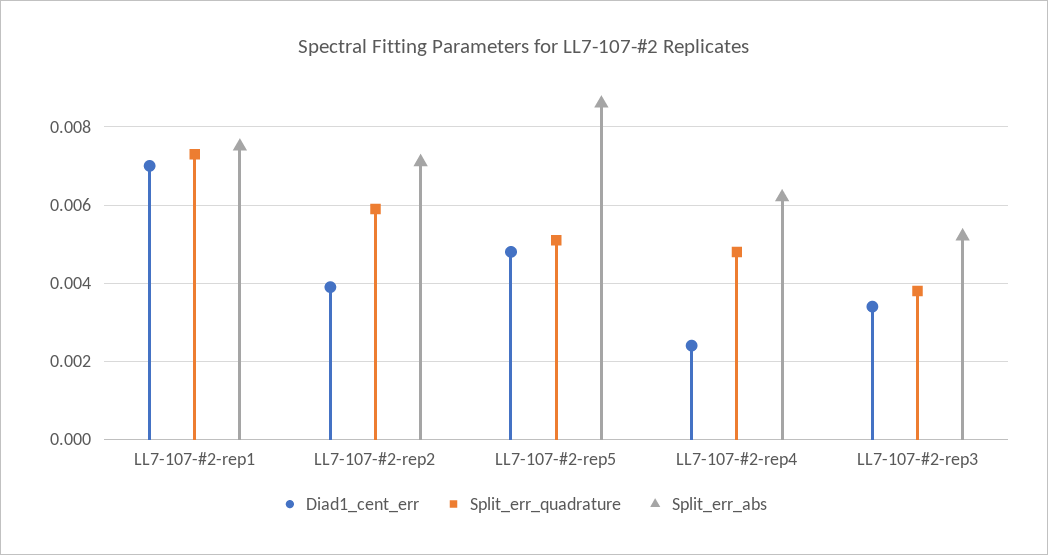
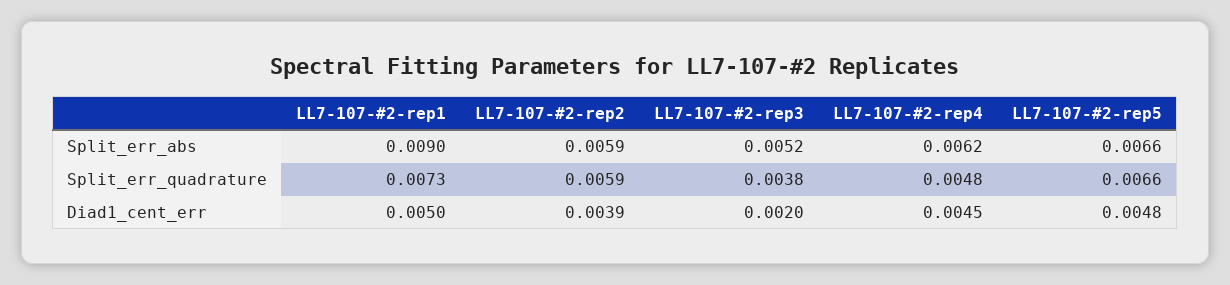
Diad1_cent_err, LL7-107-#2-rep1: 0.007 -> 0.005
Split_err_abs, LL7-107-#2-rep1: 0.0075 -> 0.009
Split_err_abs, LL7-107-#2-rep2: 0.007 -> 0.0059
Split_err_quadrature, LL7-107-#2-rep5: 0.005 -> 0.0066
Split_err_abs, LL7-107-#2-rep5: 0.0085 -> 0.0066
Diad1_cent_err, LL7-107-#2-rep4: 0.0025 -> 0.0045
Diad1_cent_err, LL7-107-#2-rep3: 0.0035 -> 0.002

